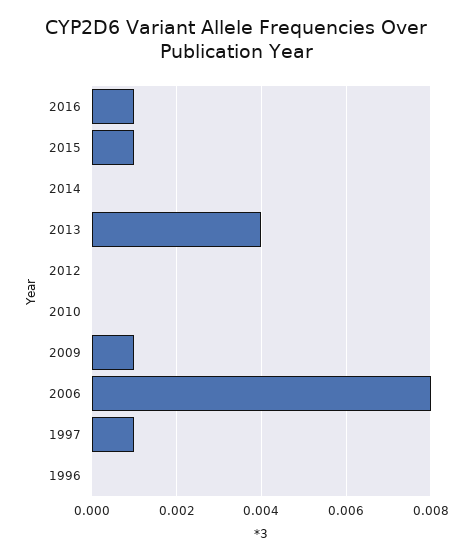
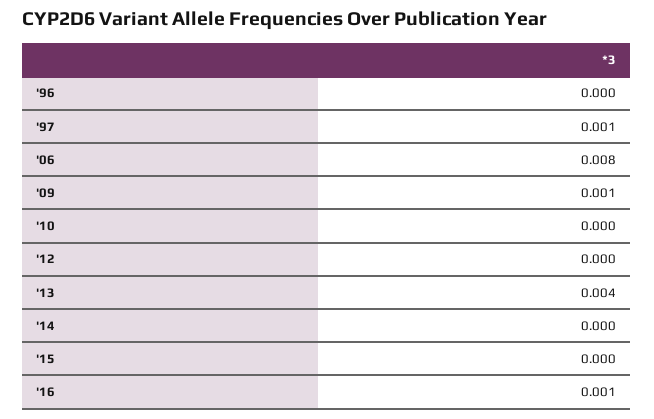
2015: 0.001 -> 0

